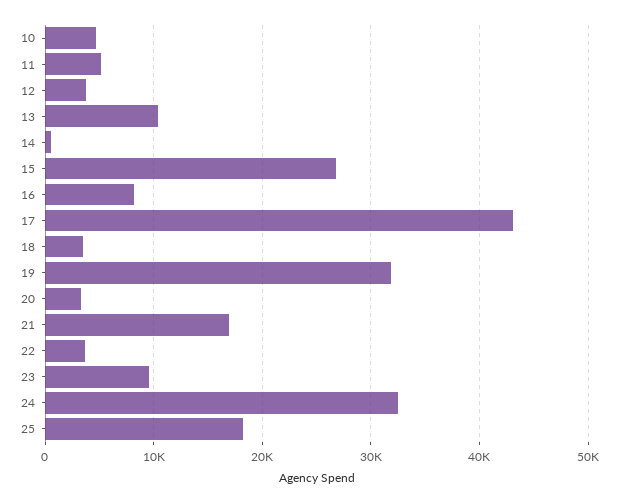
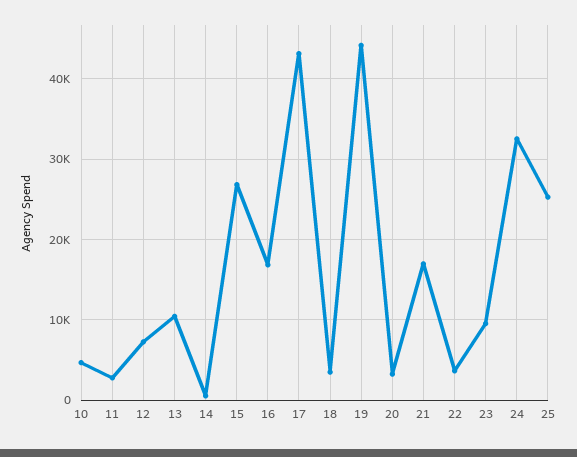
11: 5000 -> 3000
12: 4000 -> 7000
16: 8000 -> 17000
19: 32000 -> 44000
25: 18000 -> 25000

